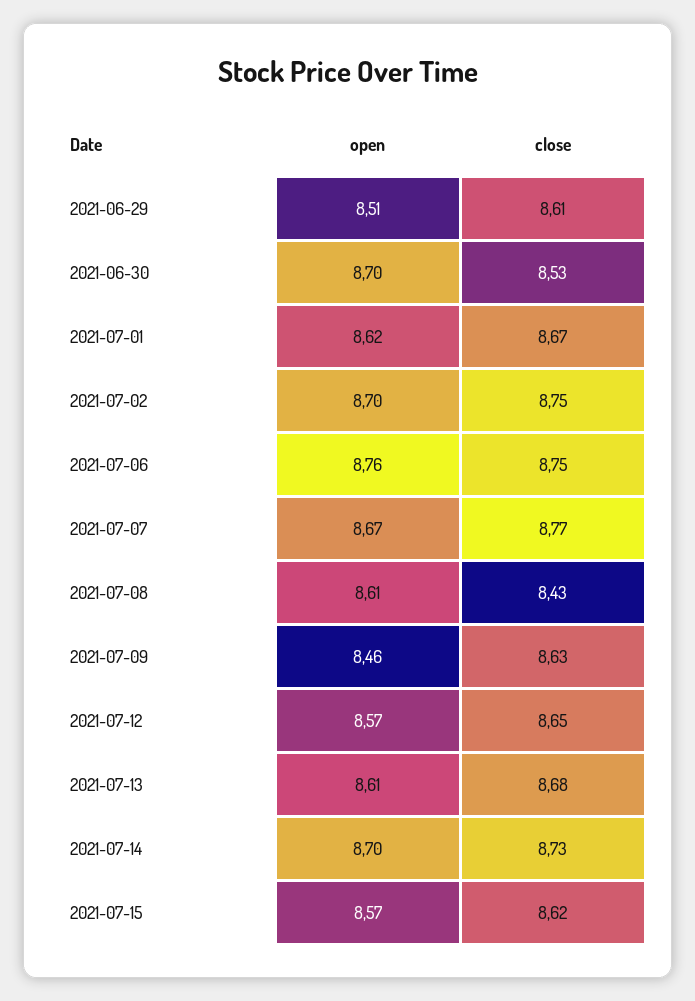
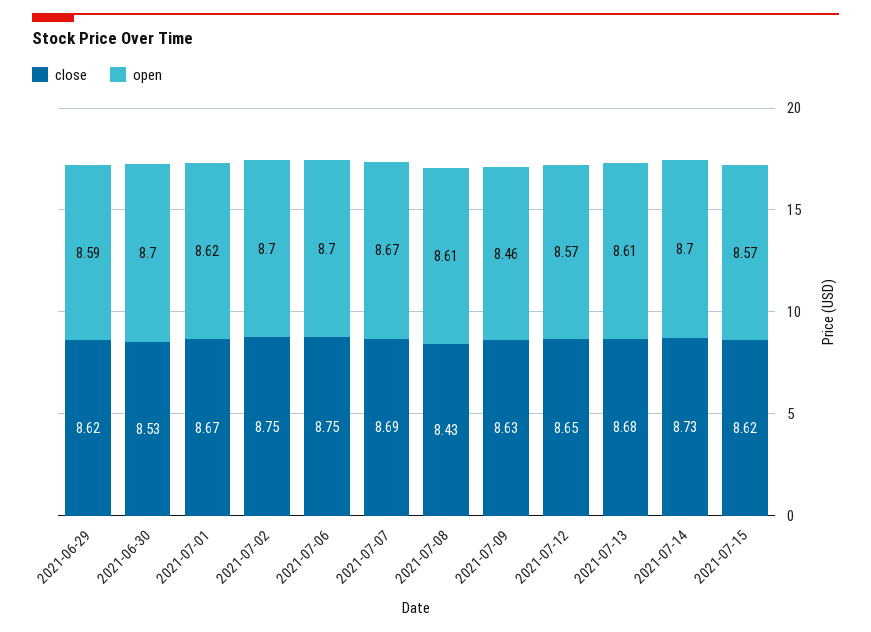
open, 2021-06-29: 8.51 -> 8.59
close, 2021-06-29: 8.61 -> 8.62
open, 2021-07-06: 8.76 -> 8.7
close, 2021-07-07: 8.77 -> 8.69

